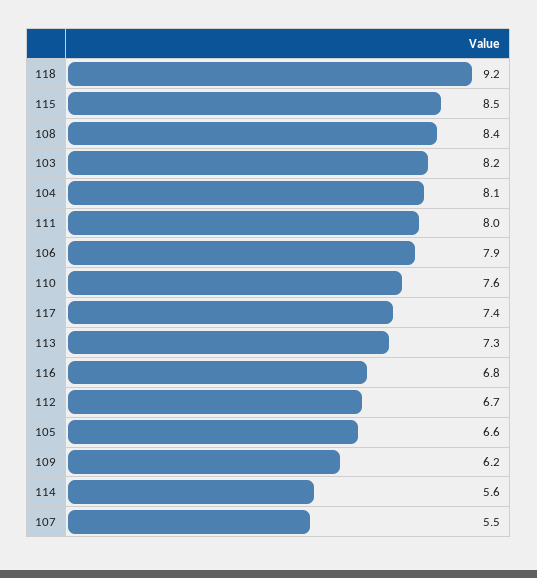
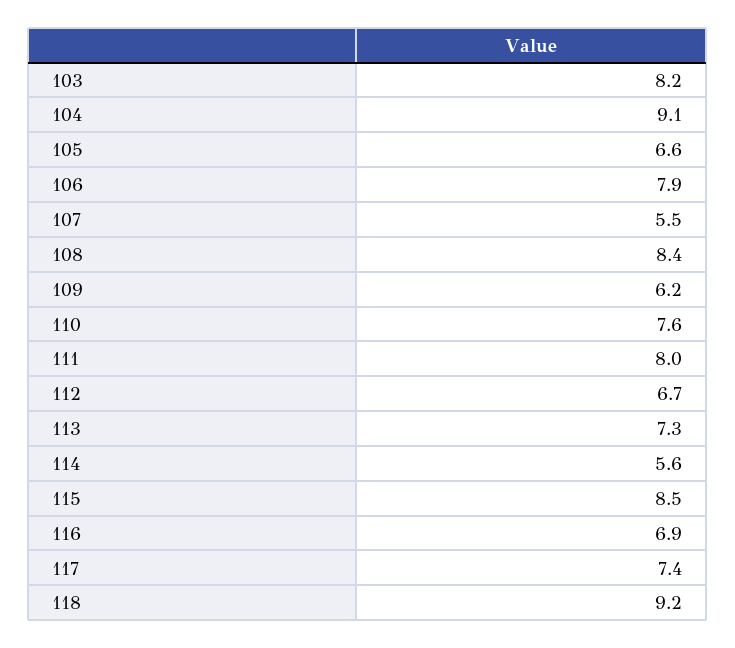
104: 8.1 -> 9.1
116: 6.8 -> 6.9

